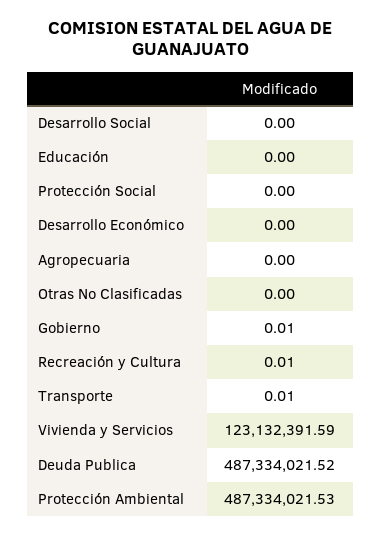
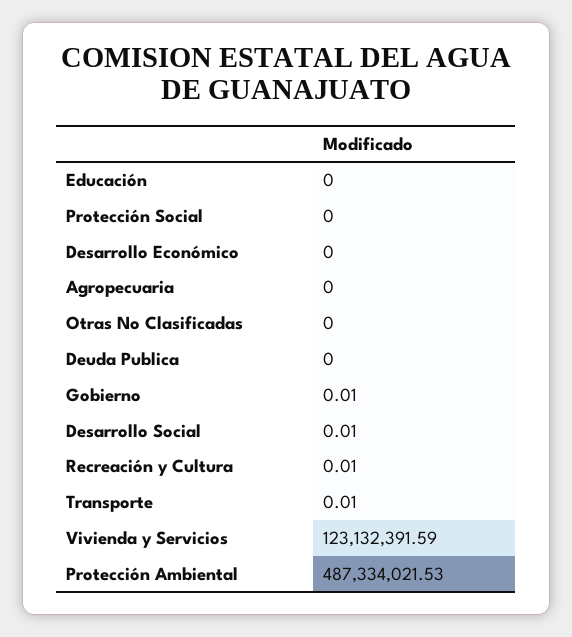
Desarrollo Social: 0 -> 0.01
Deuda Publica: 487334021.52 -> 0

